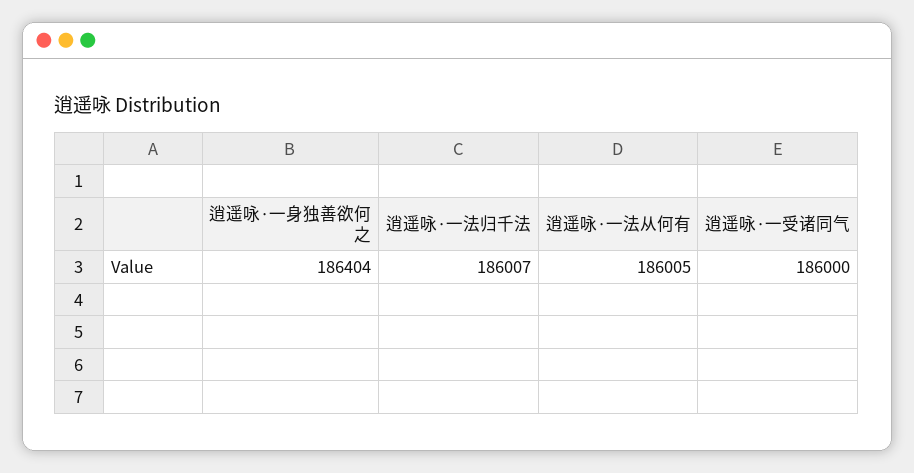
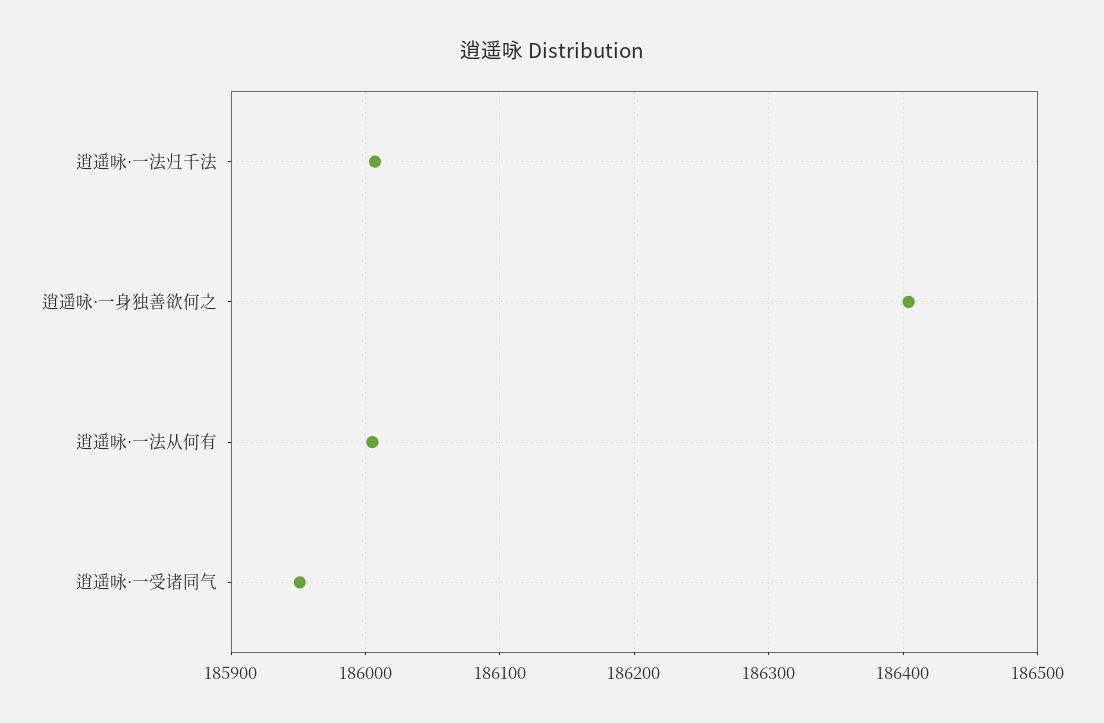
逍遥咏·一受诸同气: 186000 -> 185950

